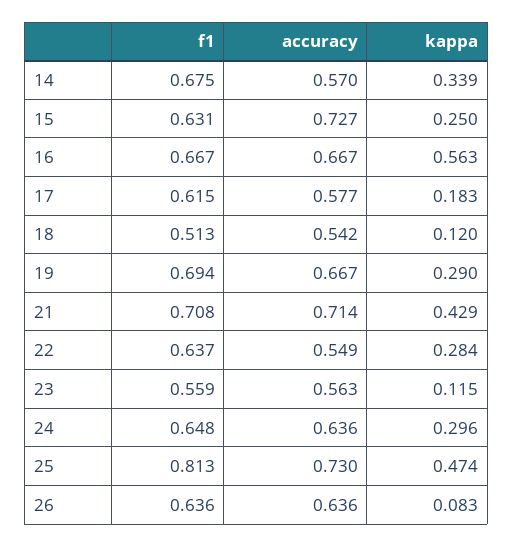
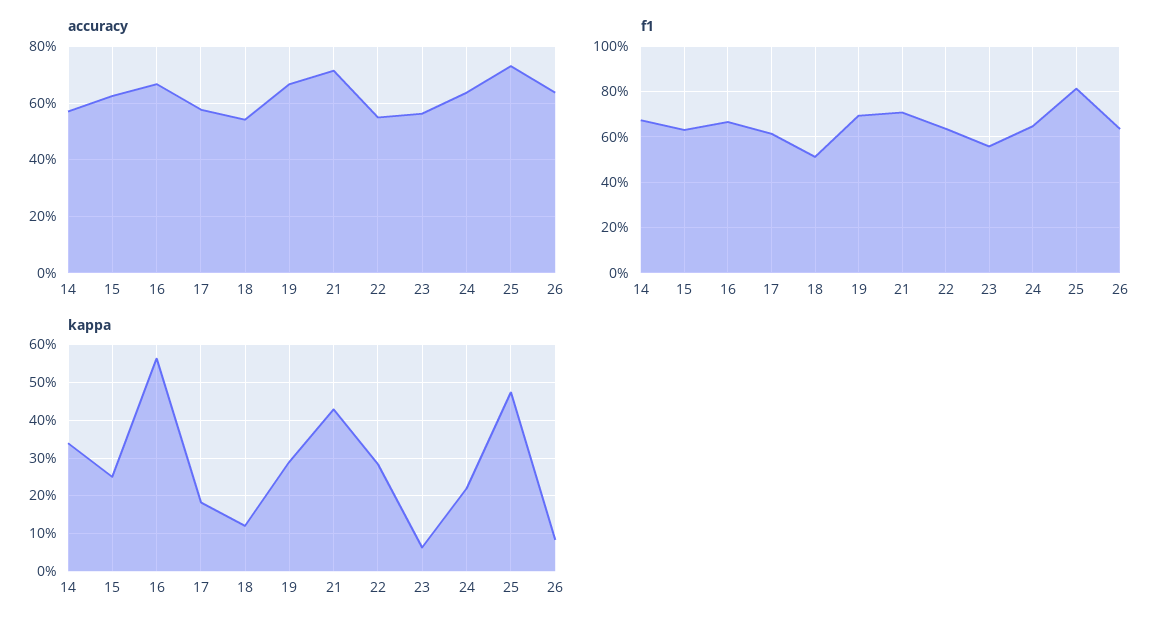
accuracy, 15: 0.727 -> 0.625
kappa, 23: 0.115 -> 0.06
kappa, 24: 0.296 -> 0.22

